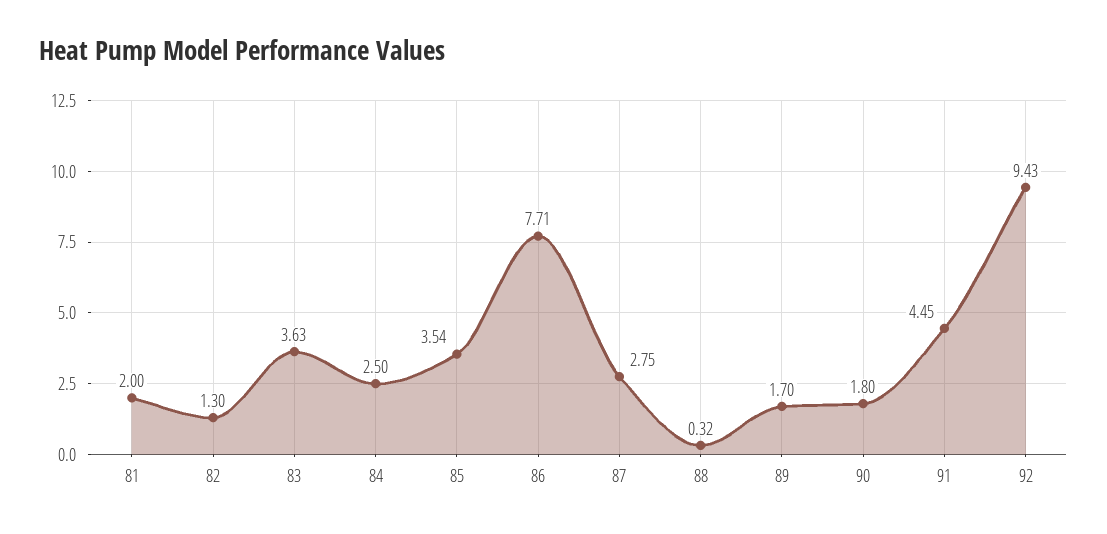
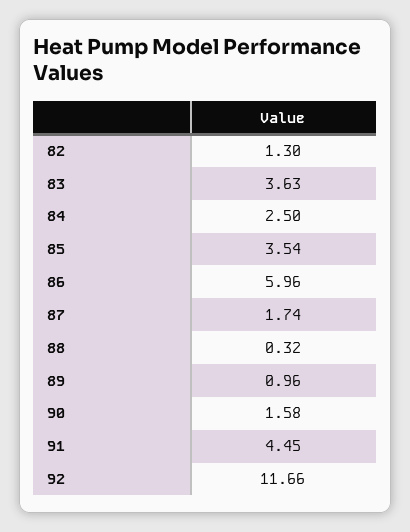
81: 2 -> none
86: 7.71 -> 5.96
87: 2.75 -> 1.74
89: 1.7 -> 0.96
90: 1.8 -> 1.58
92: 9.43 -> 11.66

